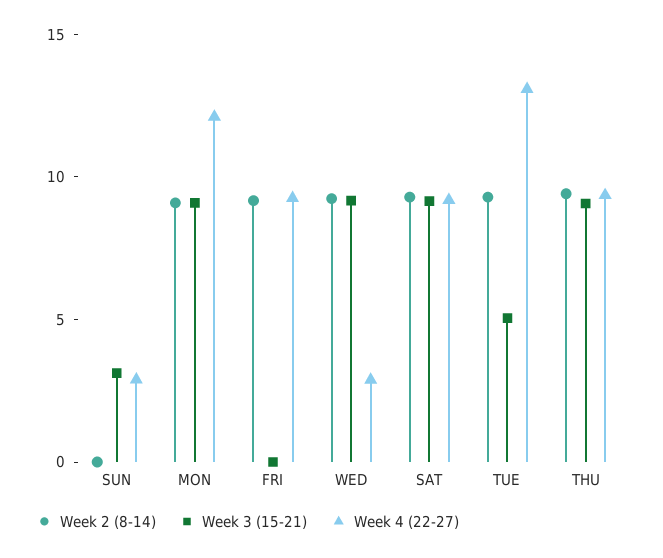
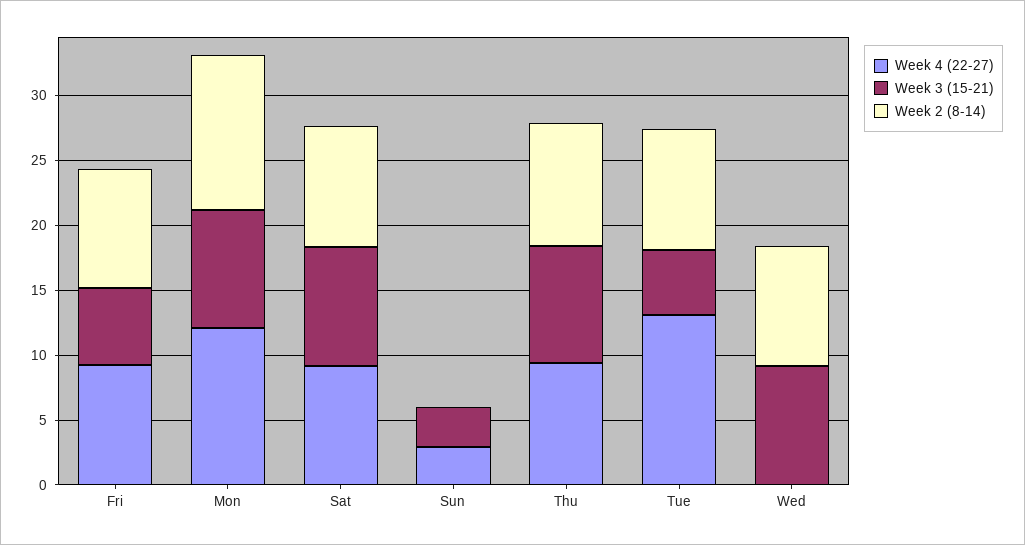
Week 2 (8-14), MON: 9 -> 12
Week 3 (15-21), FRI: 0 -> 6
Week 4 (22-27), WED: 3 -> 0

